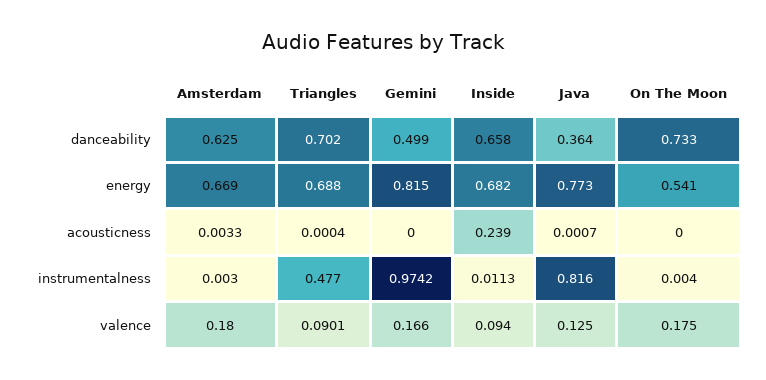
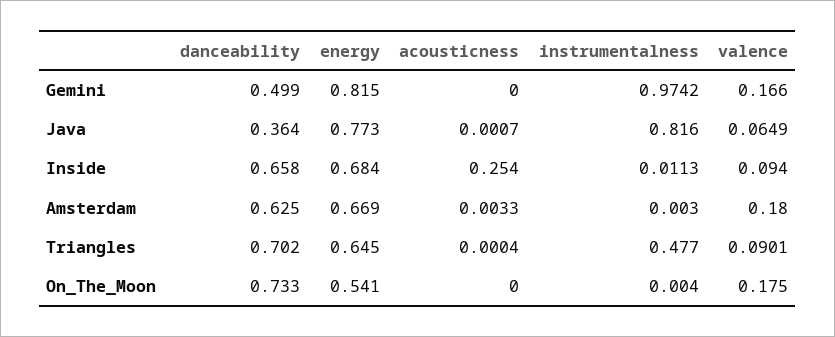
Triangles, energy: 0.688 -> 0.645
Inside, energy: 0.682 -> 0.684
Inside, acousticness: 0.239 -> 0.254
Java, valence: 0.125 -> 0.0649

